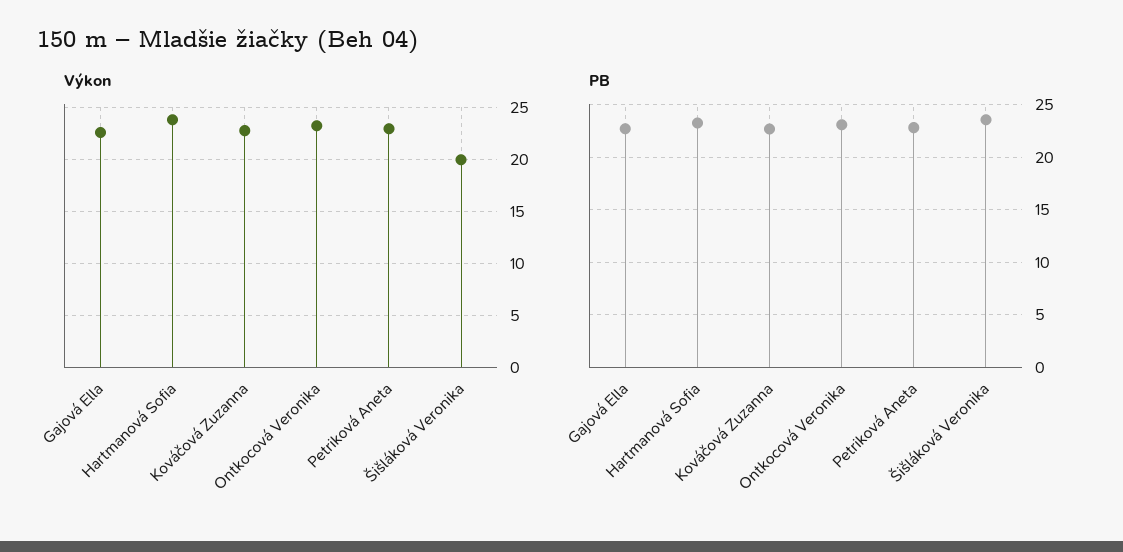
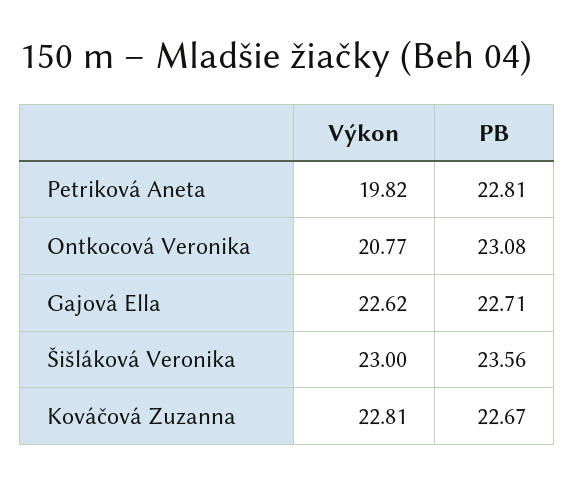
Výkon, Hartmanová Sofia: 24 -> none
Výkon, Ontkocová Veronika: 23 -> 20.77
Výkon, Petriková Aneta: 23 -> 19.82
Výkon, Šišláková Veronika: 20 -> 23
PB, Hartmanová Sofia: 23 -> none

